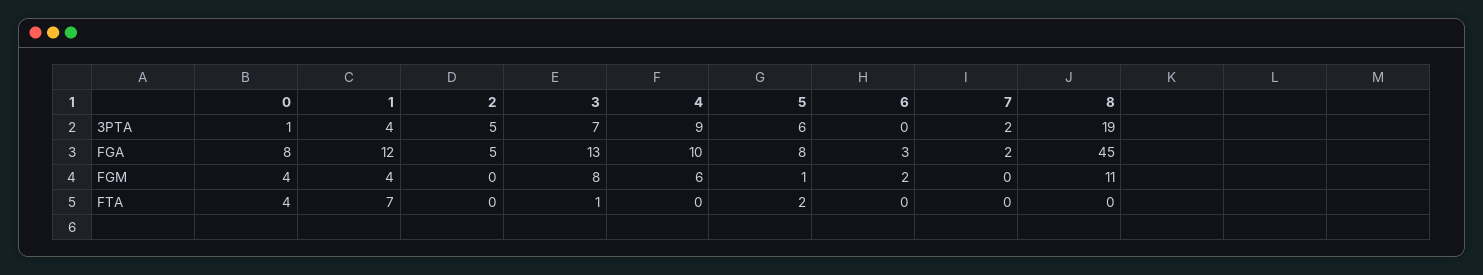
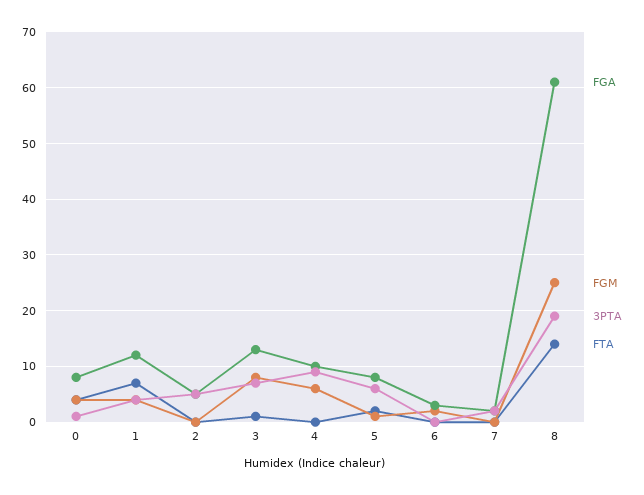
FGA, 8: 45 -> 60
FGM, 8: 11 -> 25
FTA, 8: 0 -> 15

